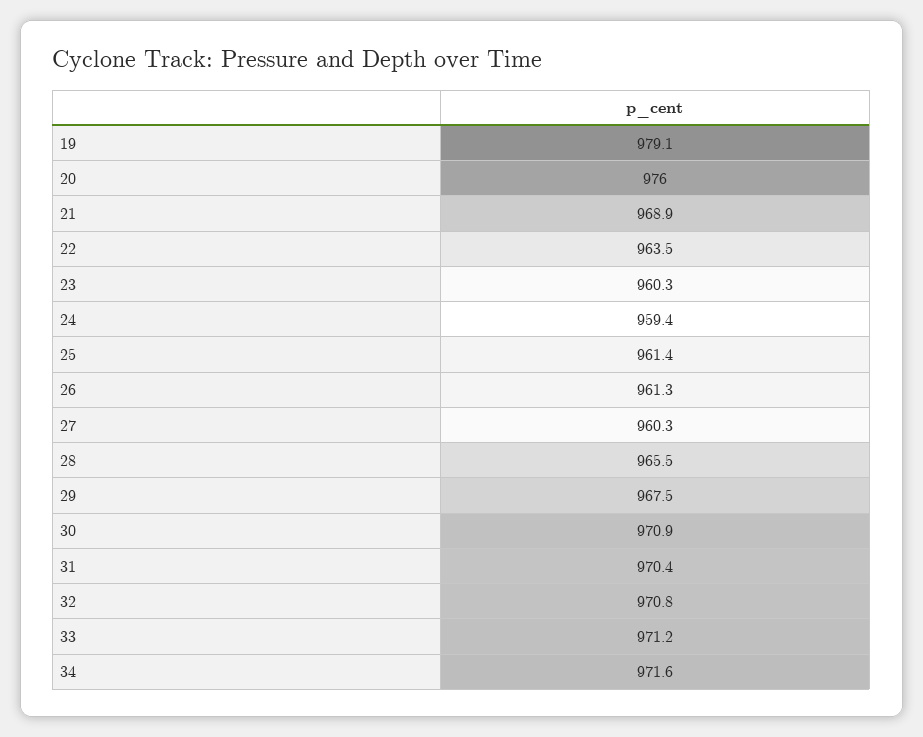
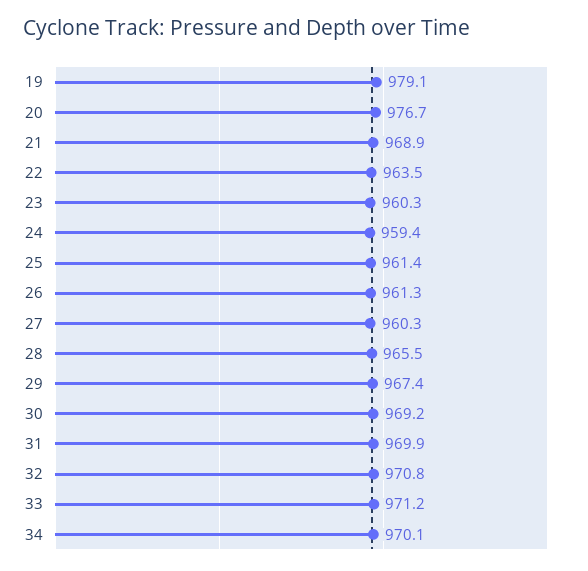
20: 976 -> 976.7
29: 967.5 -> 967.4
30: 970.9 -> 969.2
31: 970.4 -> 969.9
34: 971.6 -> 970.1

